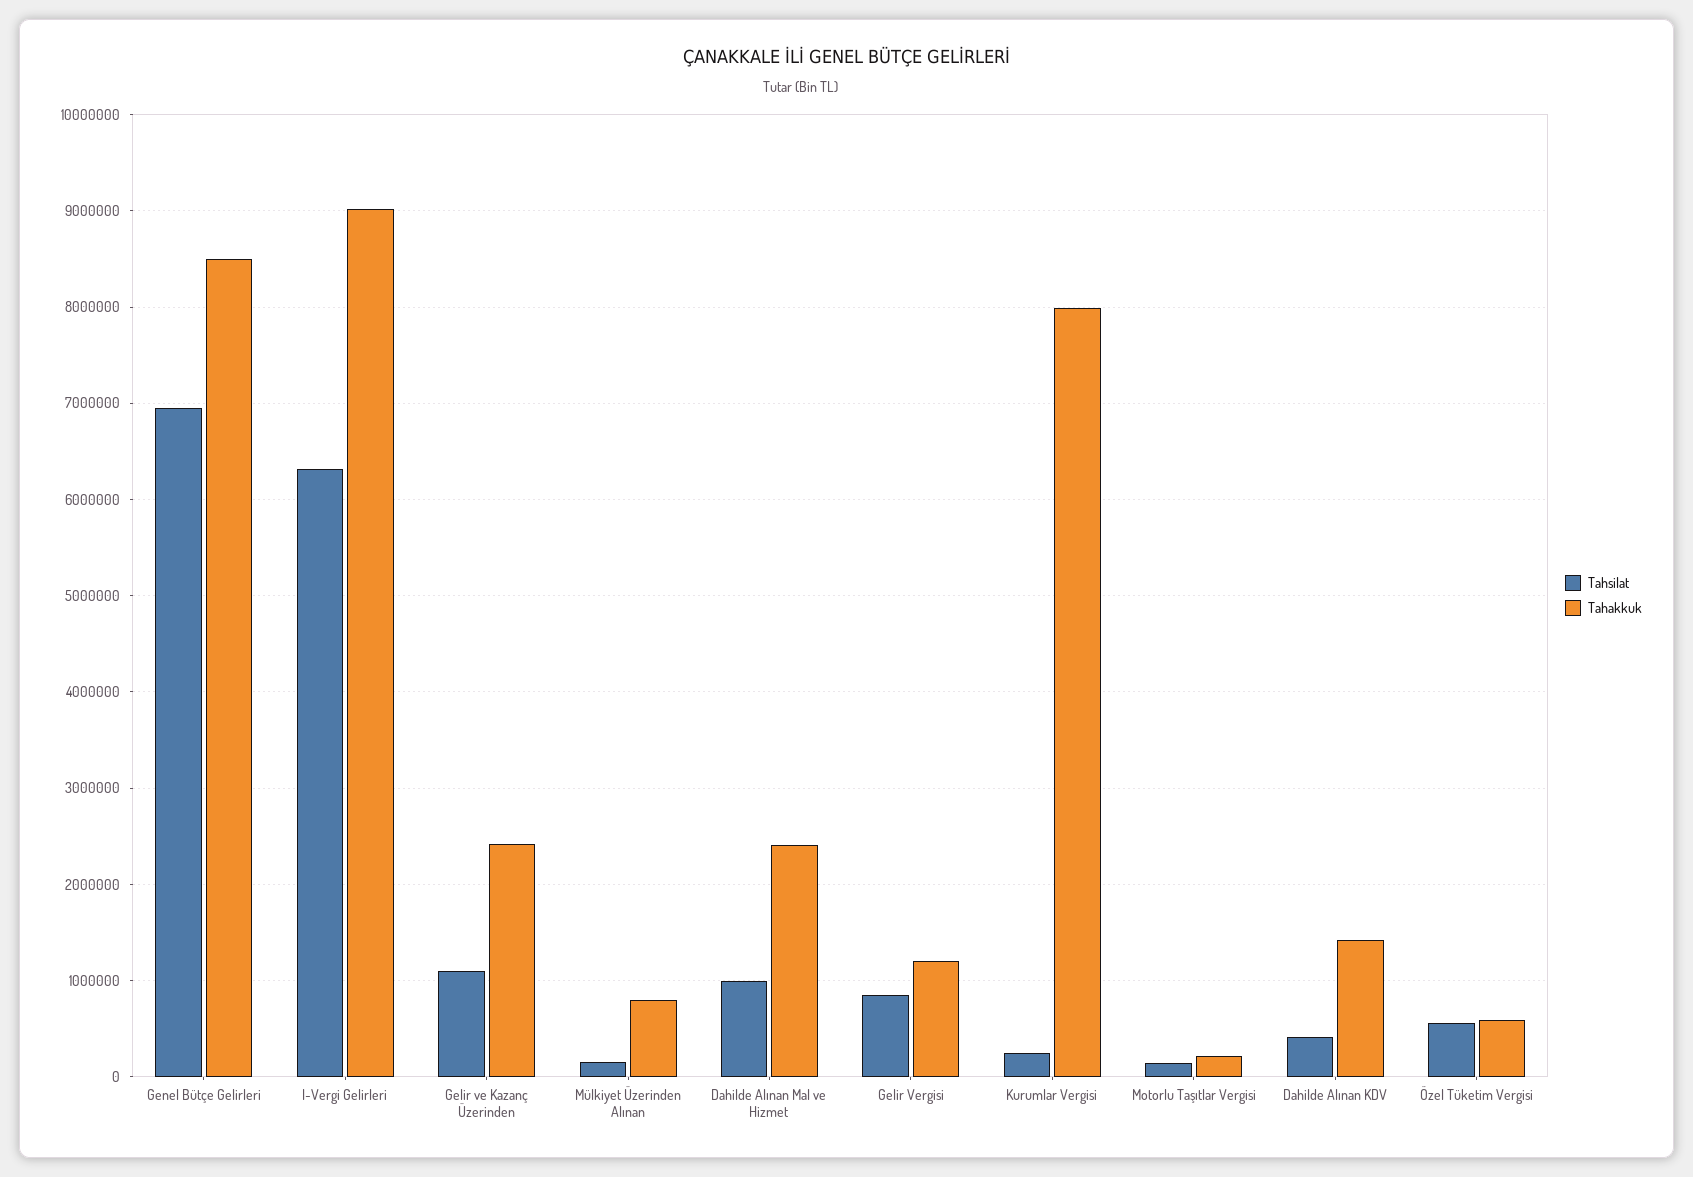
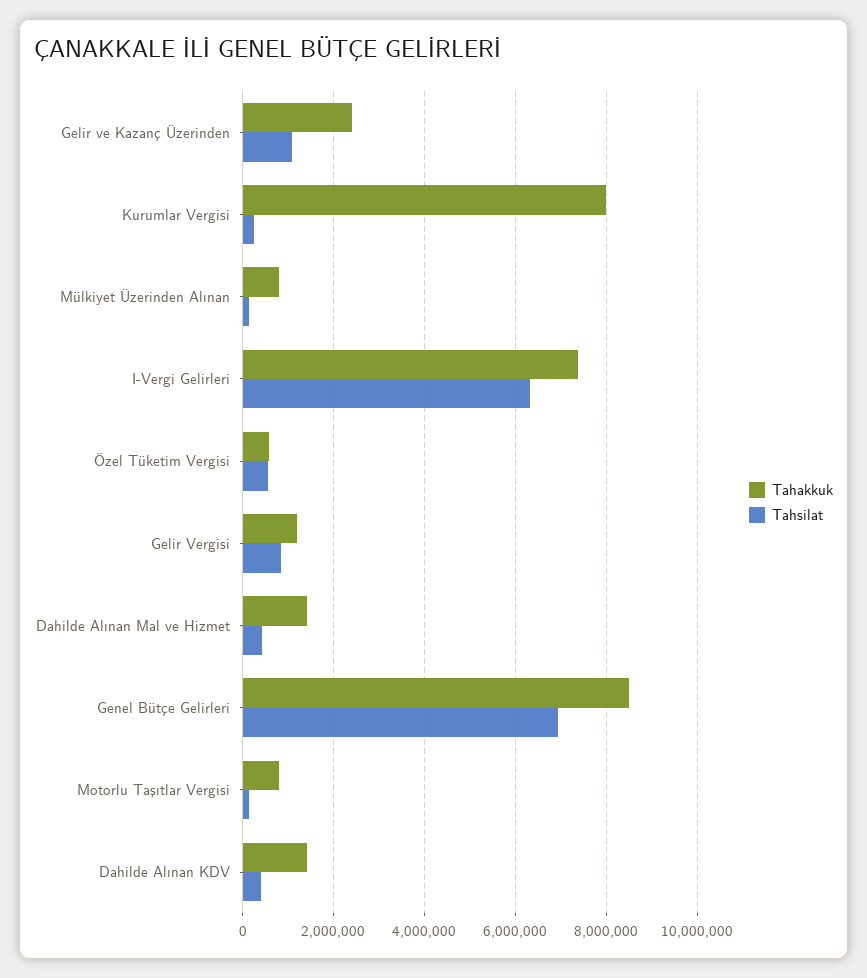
Tahakkuk, I-Vergi Gelirleri: 9000000 -> 7400000
Tahsilat, Dahilde Alınan Mal ve Hizmet: 1000000 -> 400000
Tahakkuk, Dahilde Alınan Mal ve Hizmet: 2400000 -> 1400000
Tahakkuk, Motorlu Taşıtlar Vergisi: 200000 -> 800000

